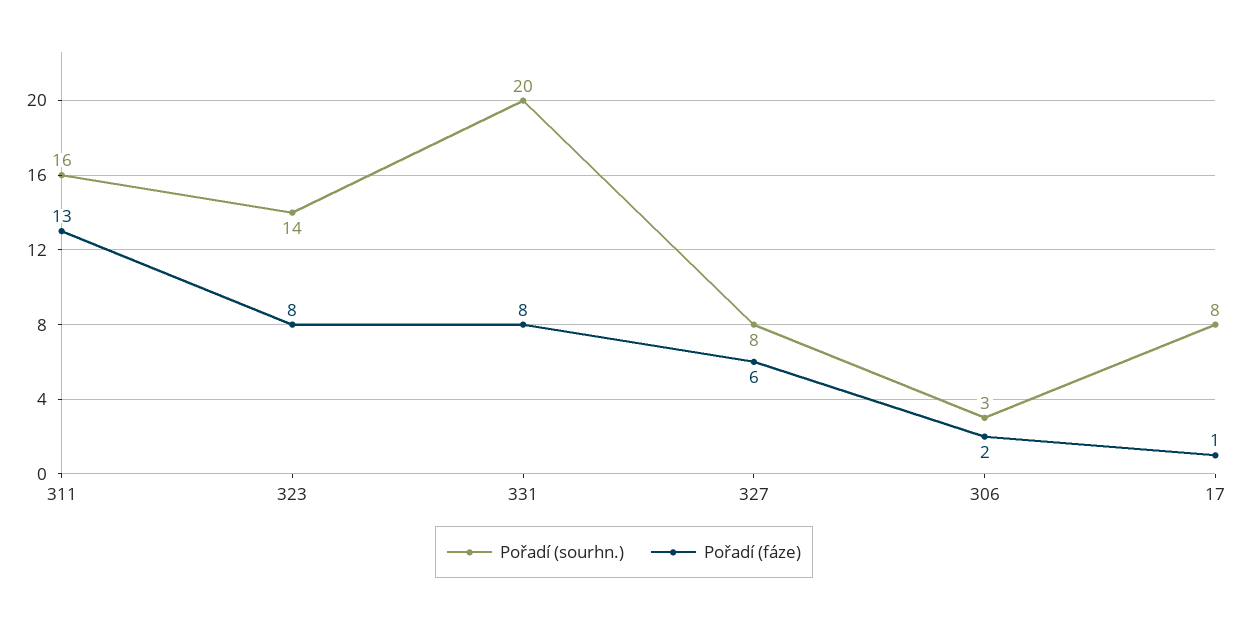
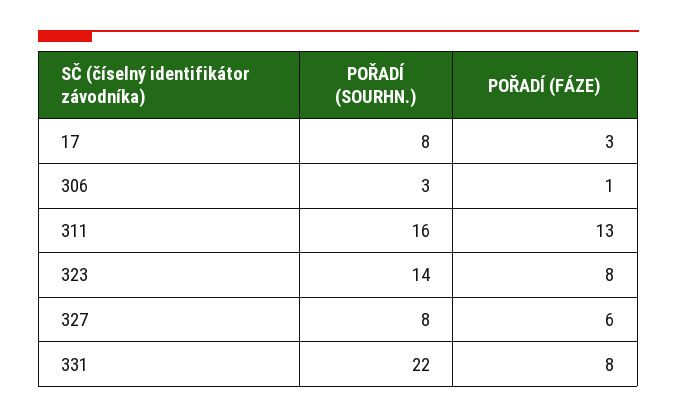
Pořadí (sourhn.), 331: 20 -> 22
Pořadí (fáze), 306: 2 -> 1
Pořadí (fáze), 17: 1 -> 3

